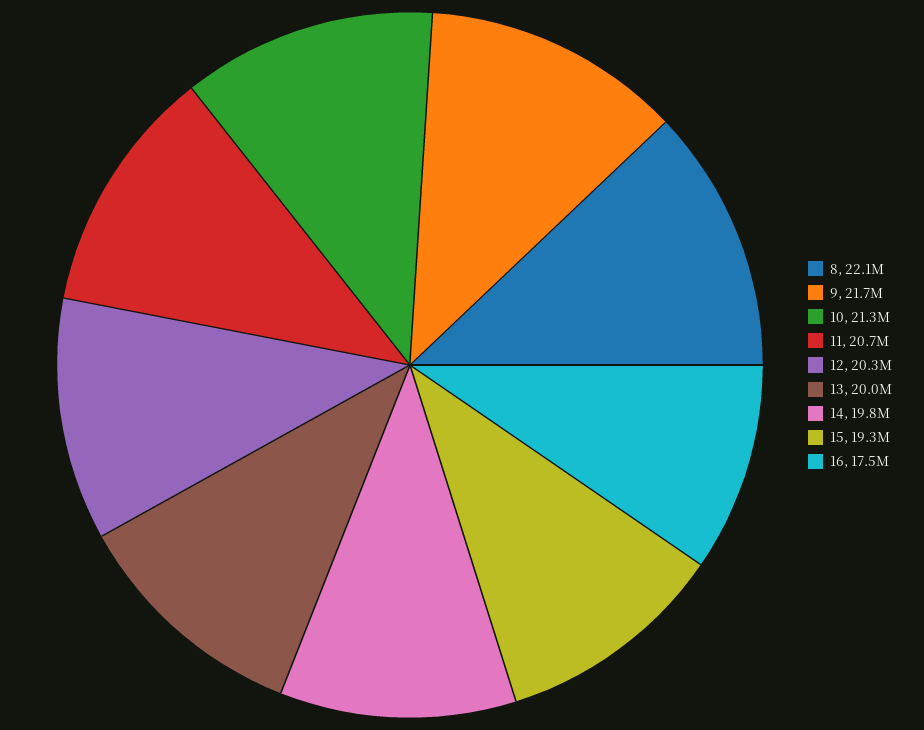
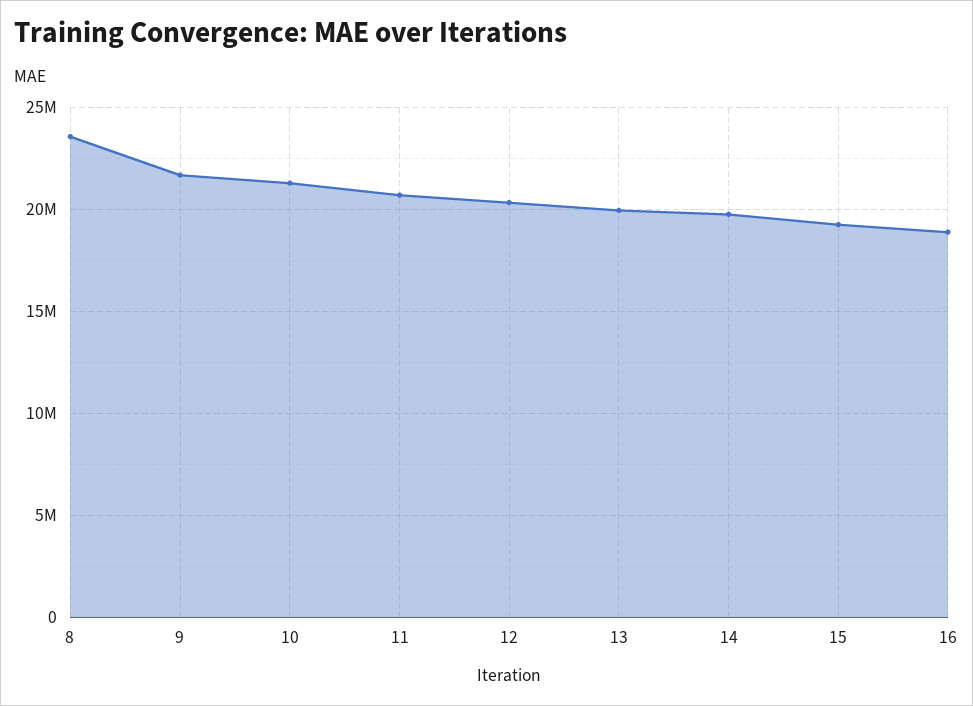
8: 22100000 -> 23500000
16: 17500000 -> 19000000

